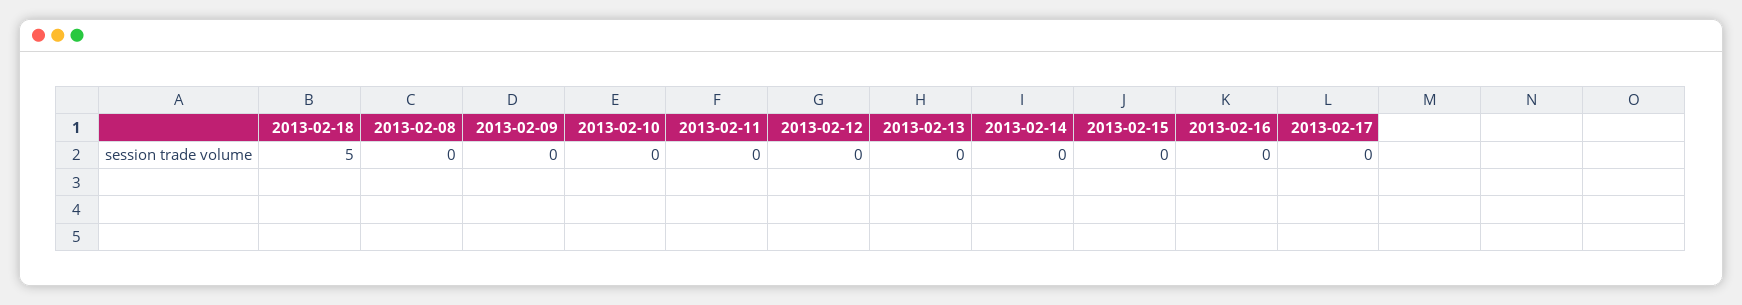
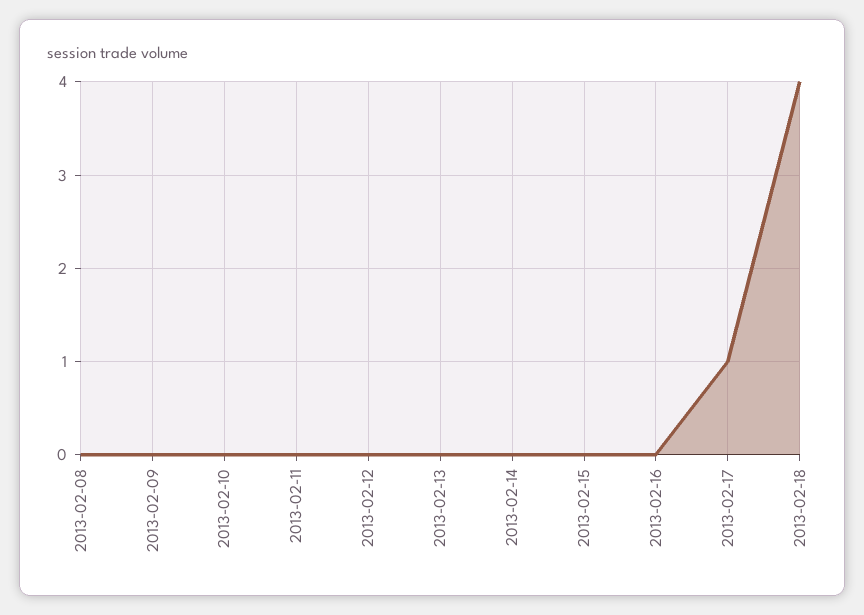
2013-02-18: 5 -> 4
2013-02-17: 0 -> 1

